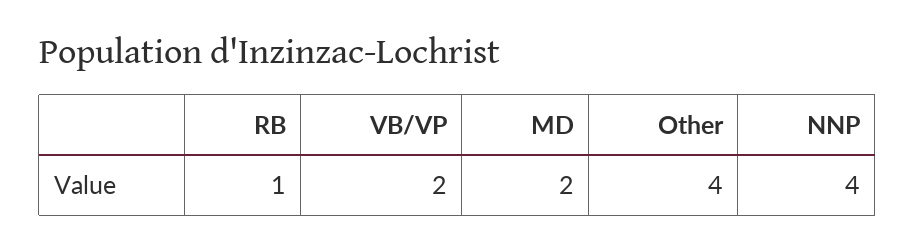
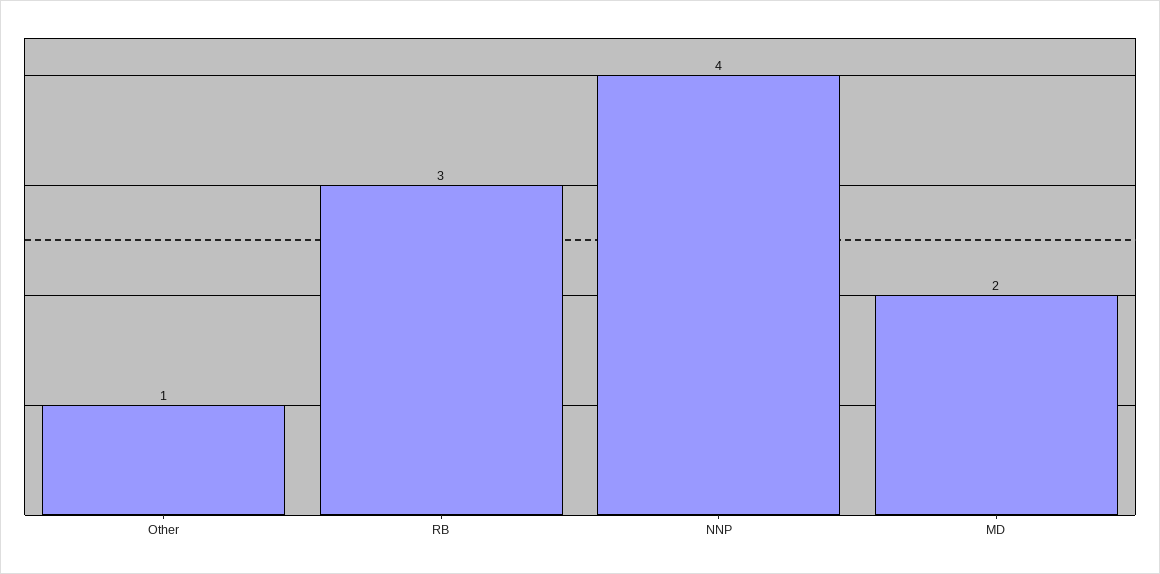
RB: 1 -> 3
VB/VP: 2 -> none
Other: 4 -> 1

